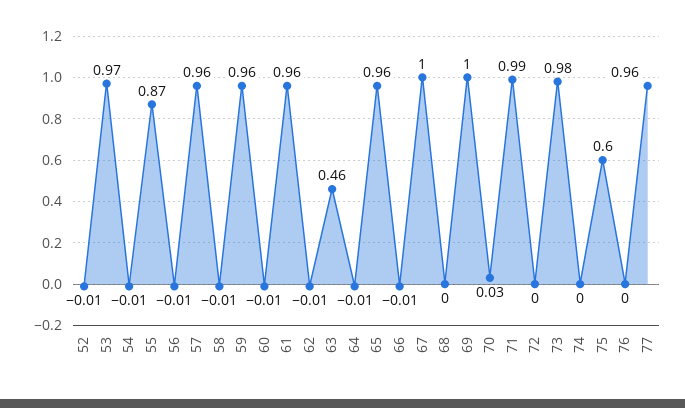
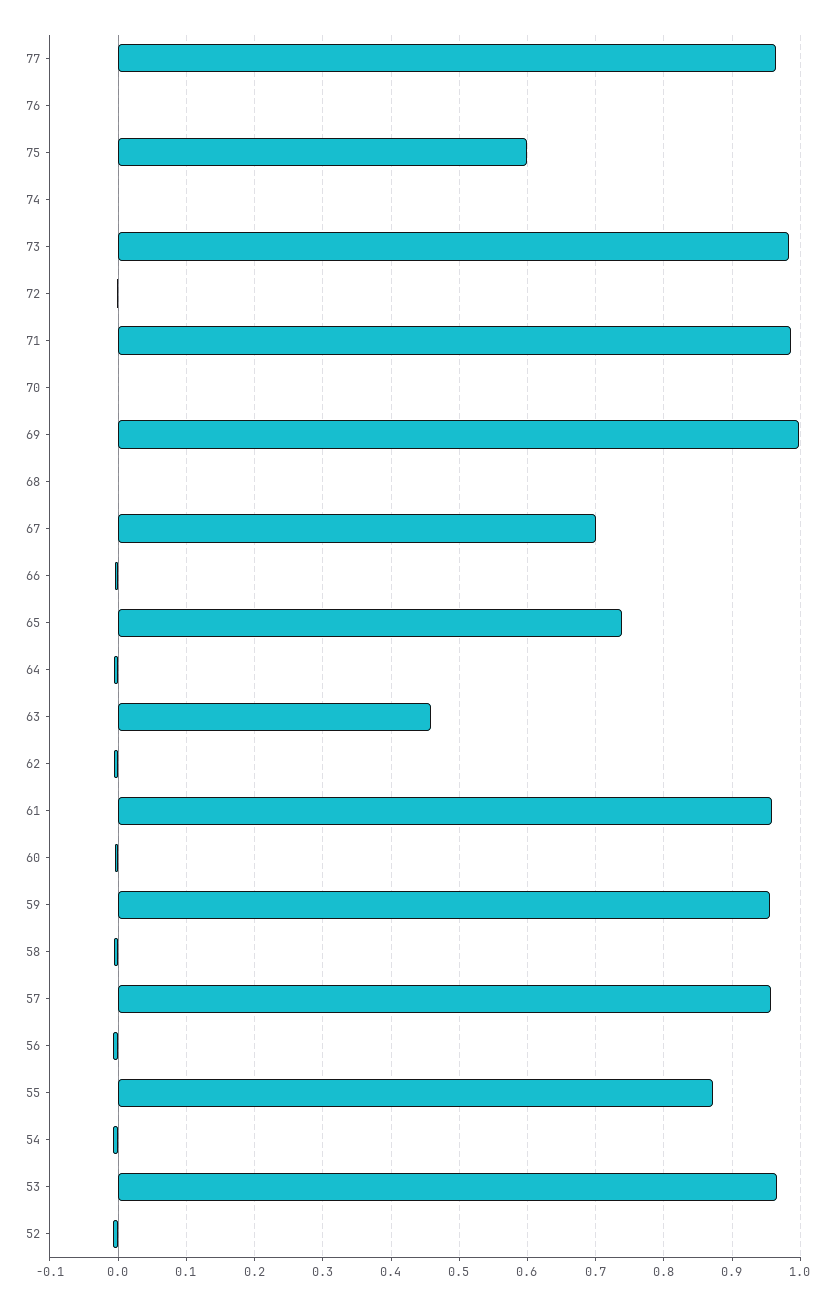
65: 0.96 -> 0.74
67: 1 -> 0.7
70: 0.03 -> 0

